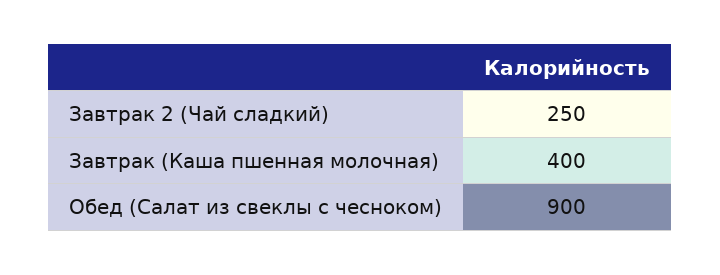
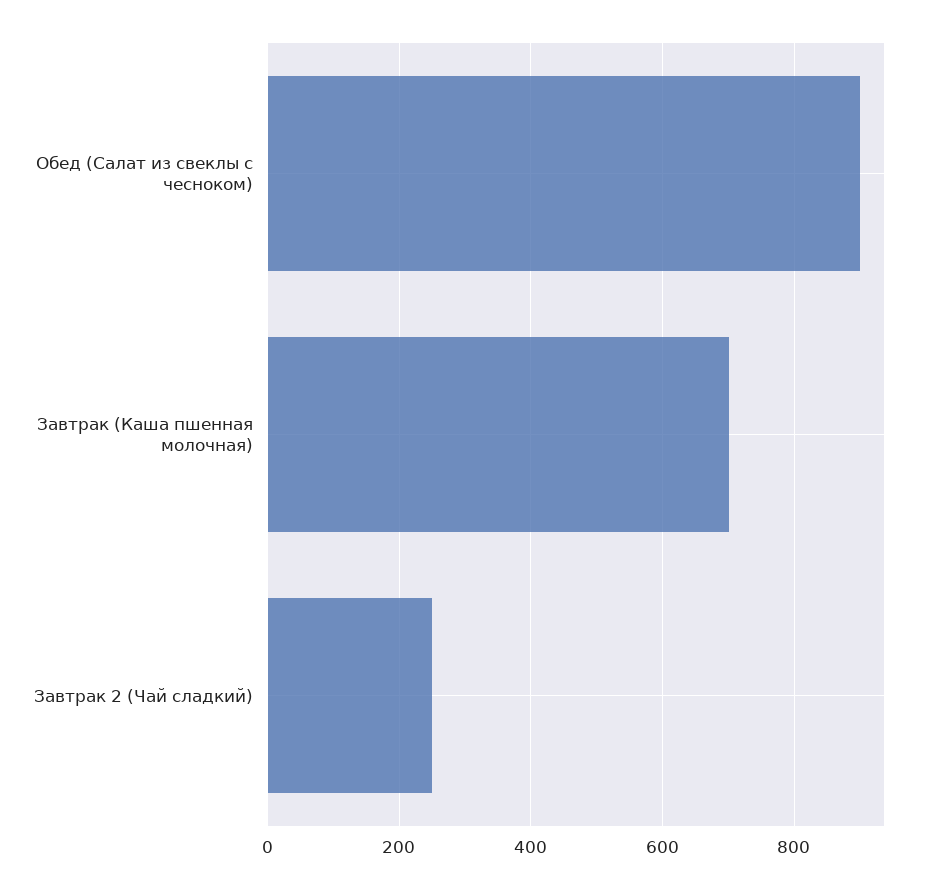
Завтрак (Каша пшенная молочная): 400 -> 700

